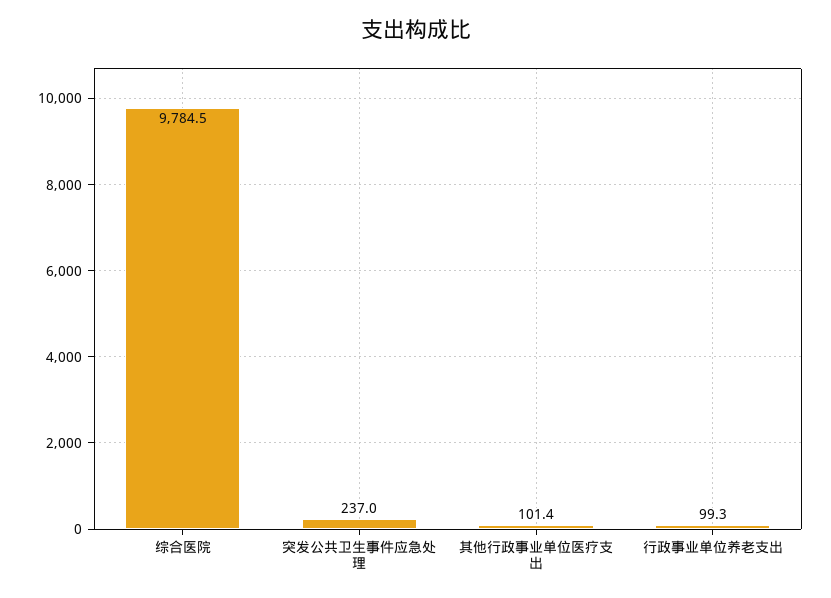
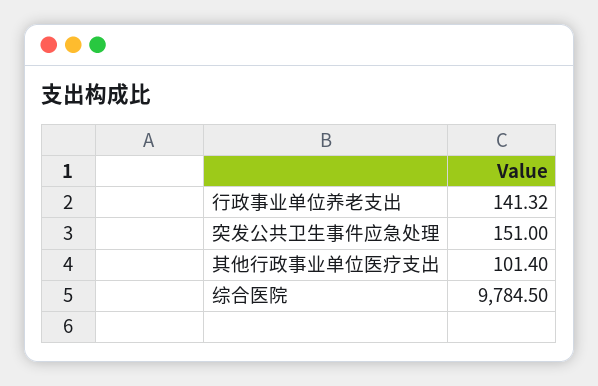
突发公共卫生事件应急处理: 237 -> 151
行政事业单位养老支出: 99.3 -> 141.32

